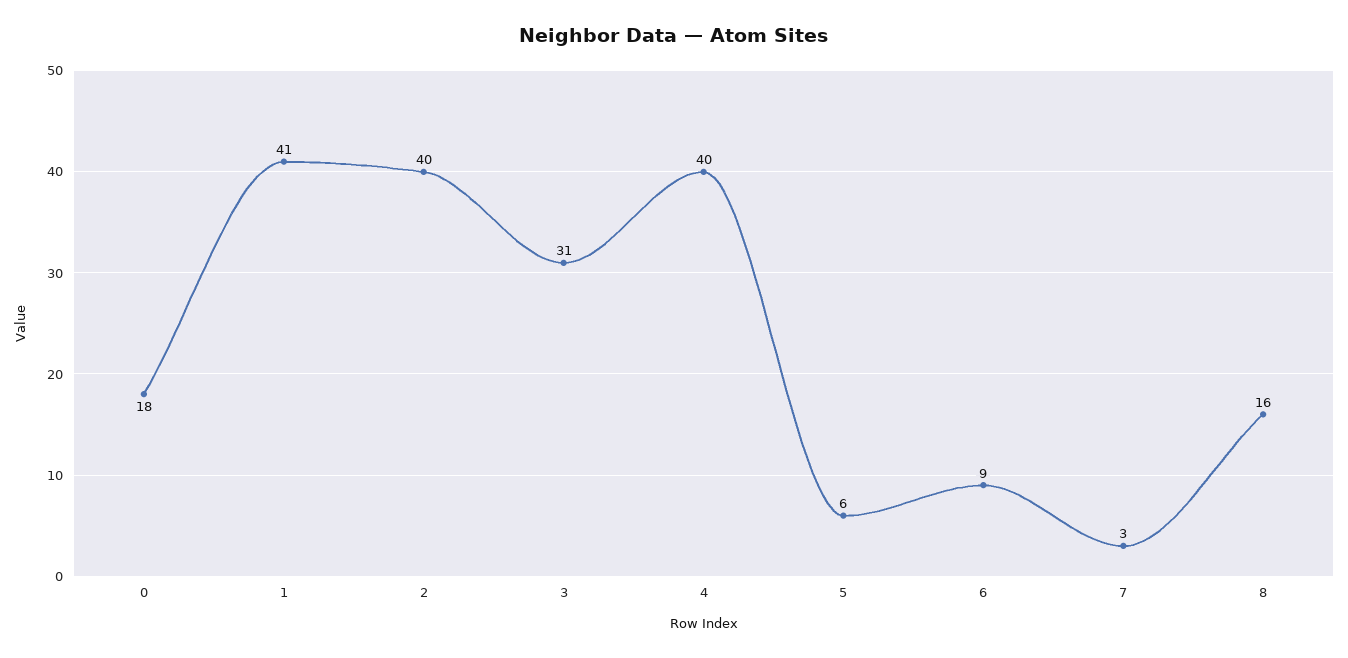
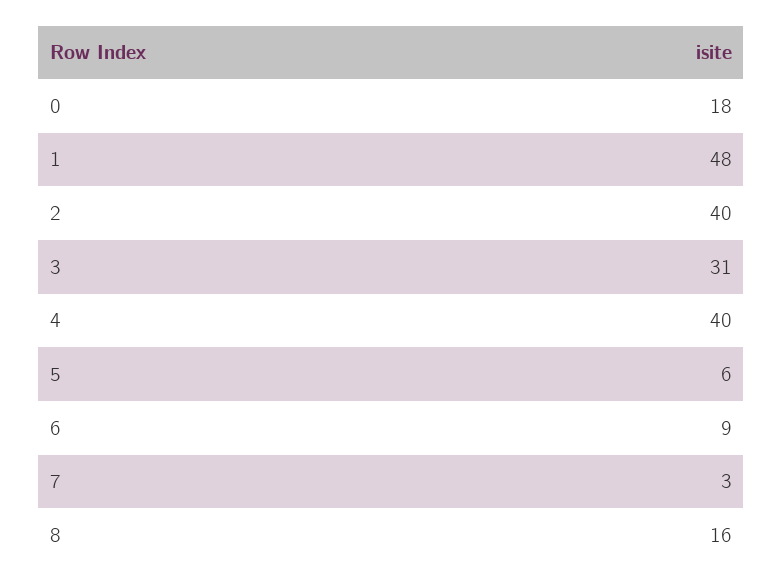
1: 41 -> 48

